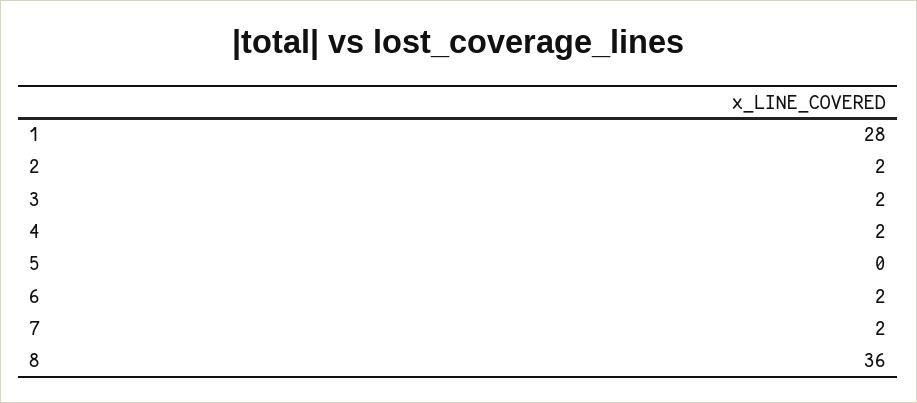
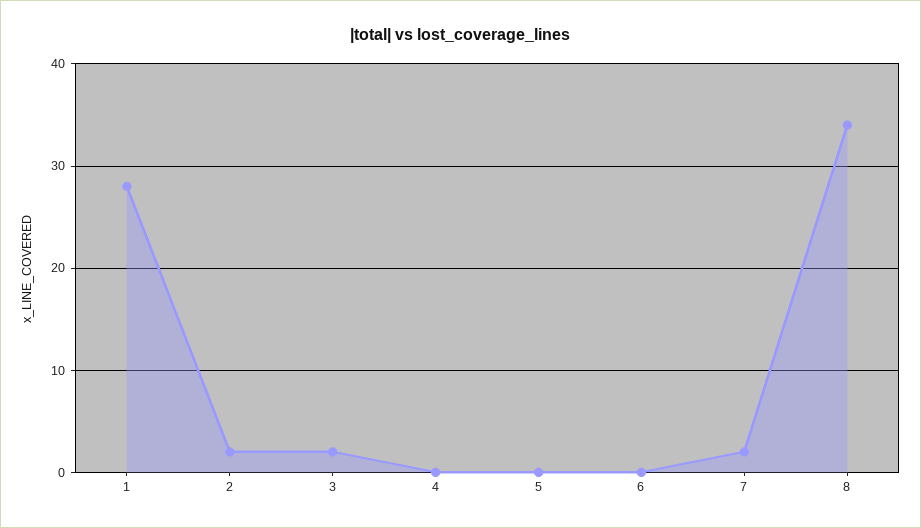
4: 2 -> 0
6: 2 -> 0
8: 36 -> 34

